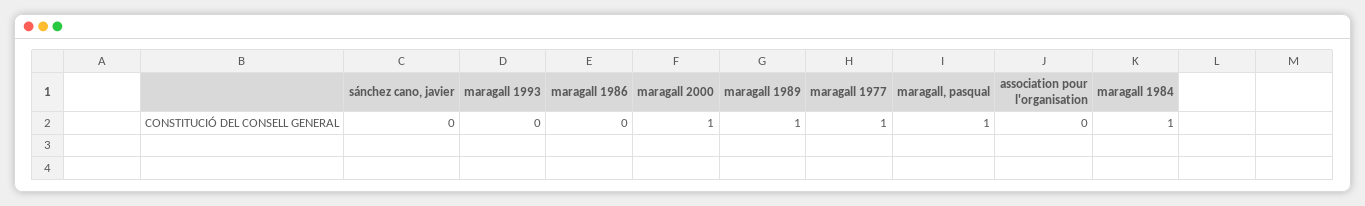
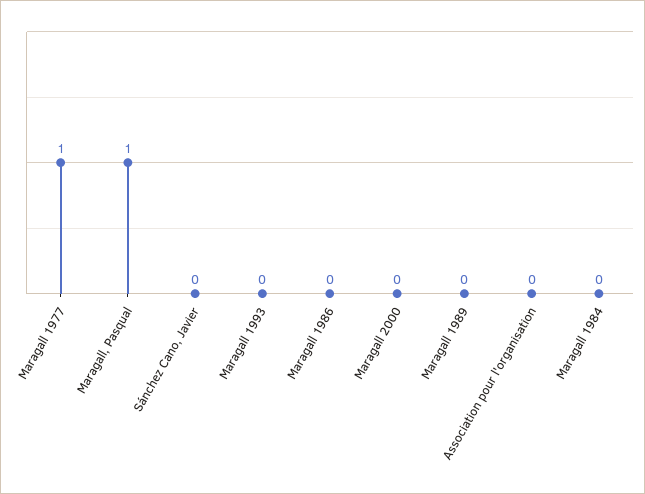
maragall 2000: 1 -> 0
maragall 1989: 1 -> 0
maragall 1984: 1 -> 0

